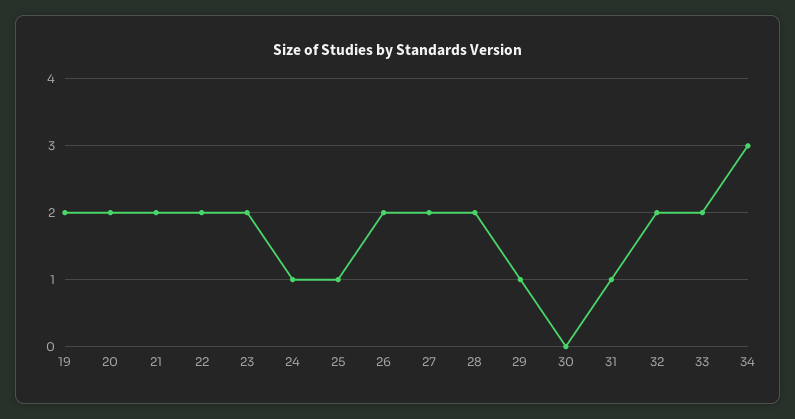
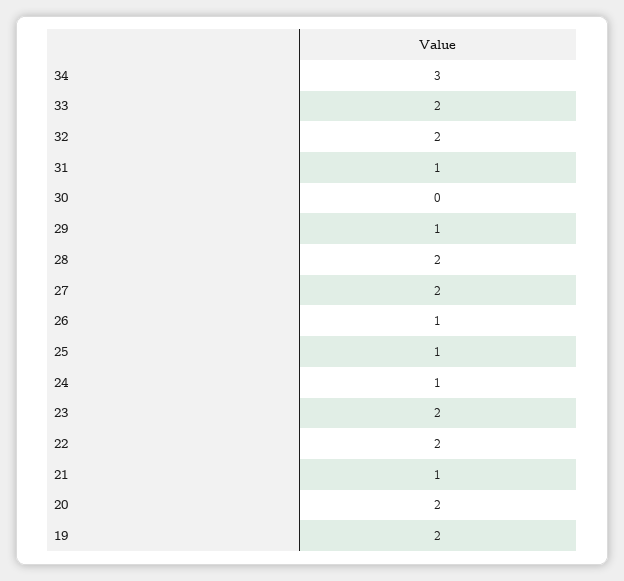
21: 2 -> 1
26: 2 -> 1

